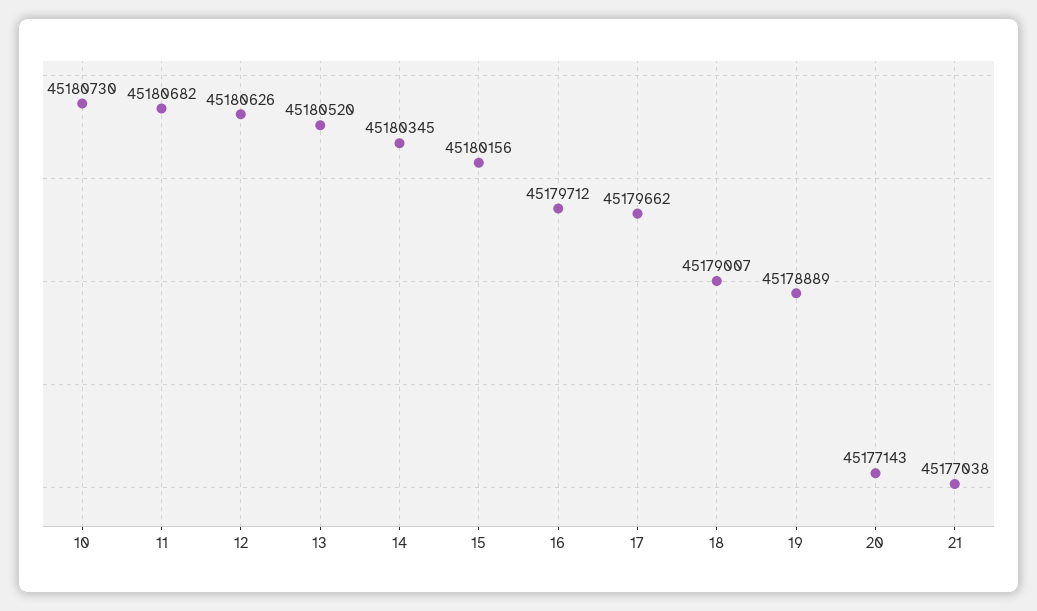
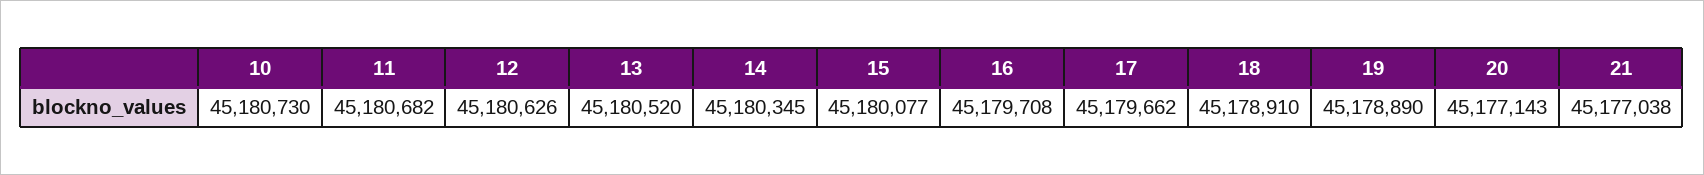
15: 45180156 -> 45180077
16: 45179712 -> 45179708
18: 45179007 -> 45178910
19: 45178889 -> 45178890

